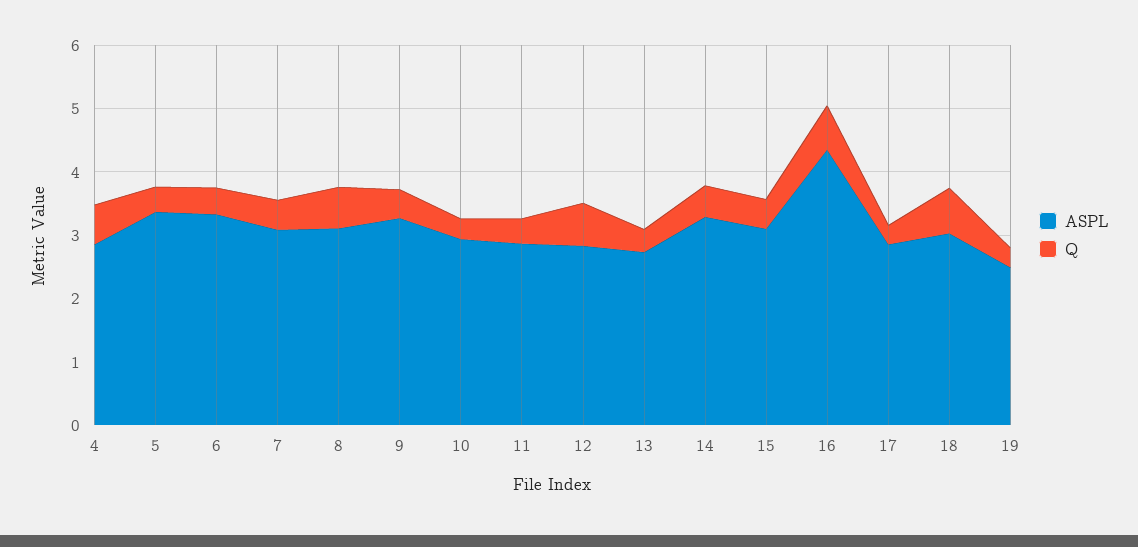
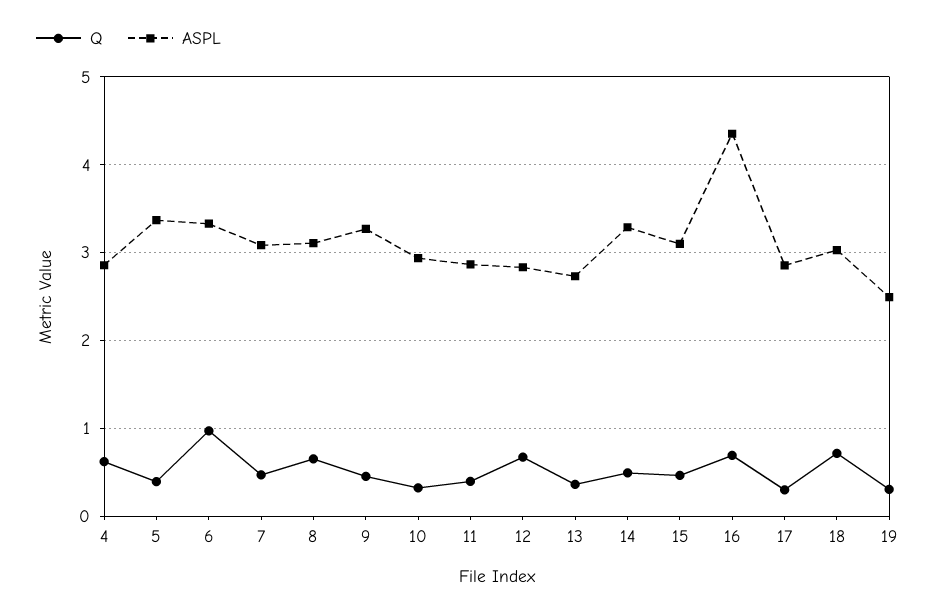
Q, 6: 0.4 -> 1

